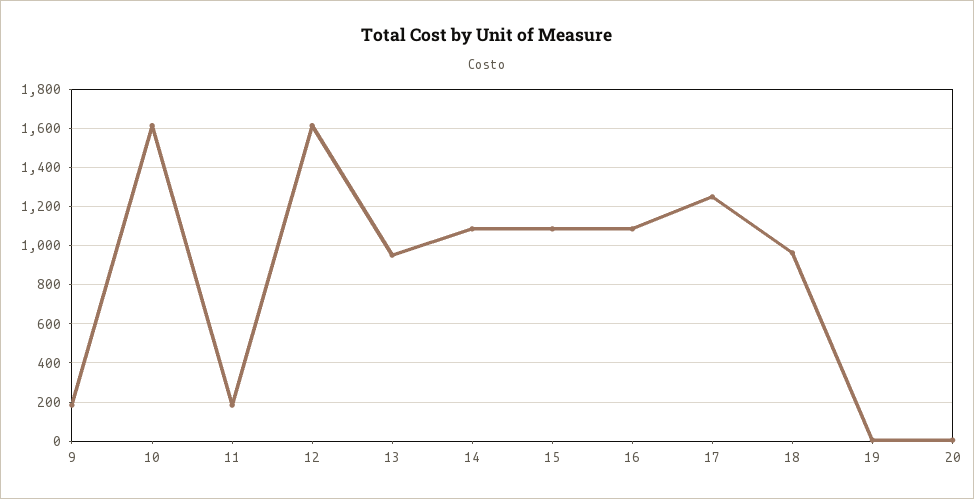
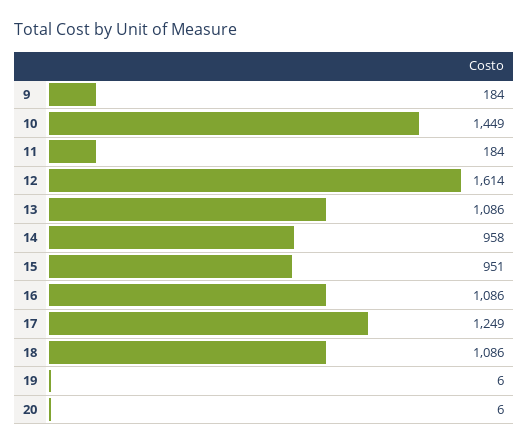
10: 1600 -> 1449
13: 950 -> 1086
14: 1100 -> 958
15: 1100 -> 951
18: 950 -> 1086

